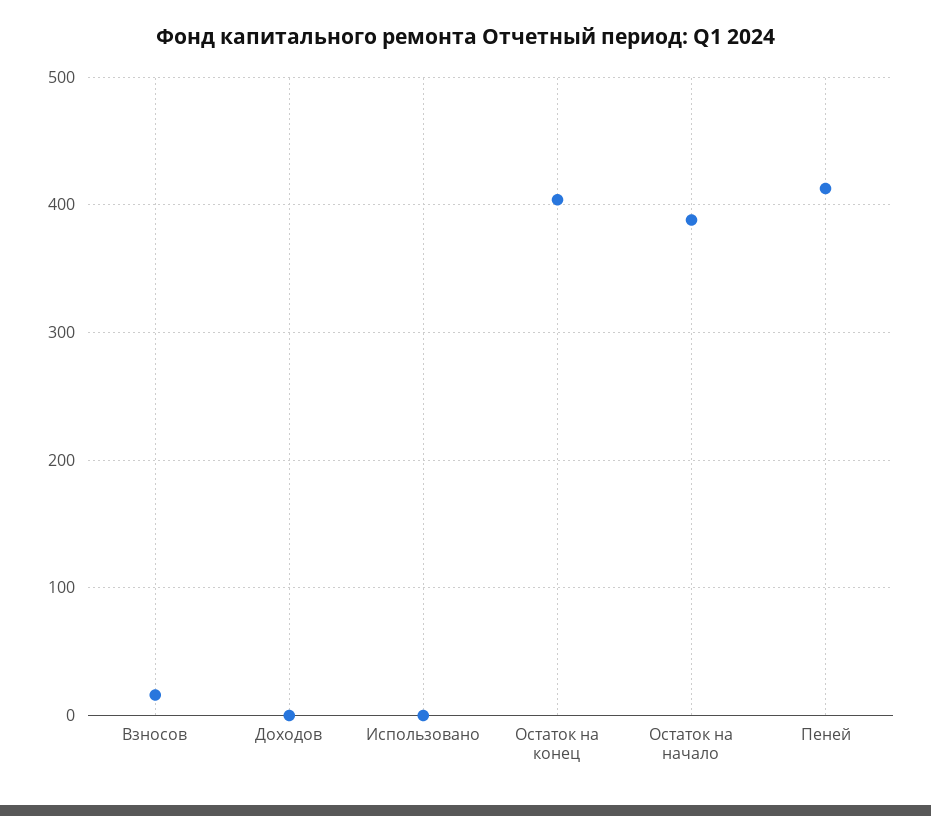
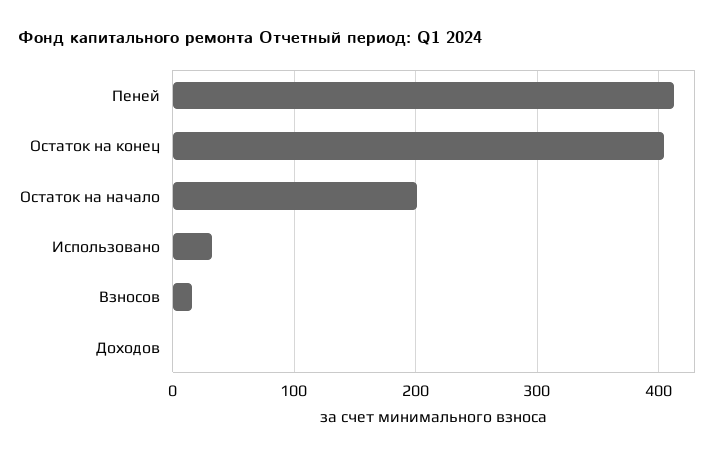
Использовано: 0 -> 30
Остаток на начало: 390 -> 200

